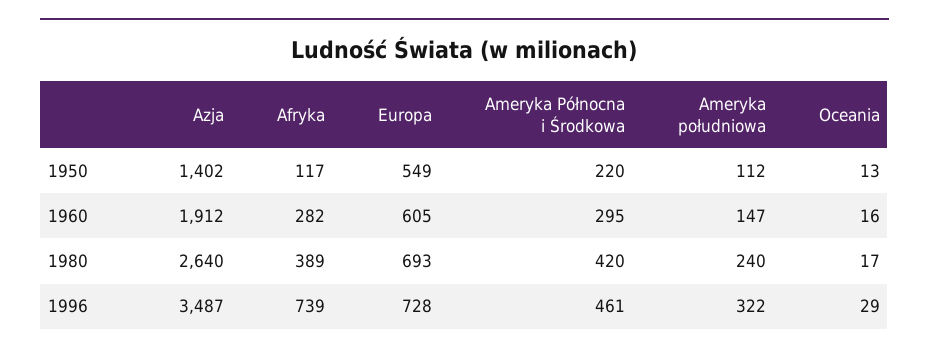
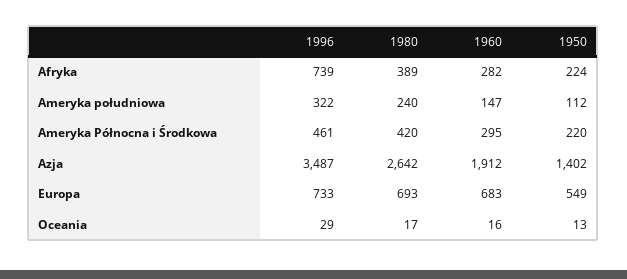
Afryka, 1950: 117 -> 224
Europa, 1960: 605 -> 683
Azja, 1980: 2640 -> 2642
Europa, 1996: 728 -> 733

